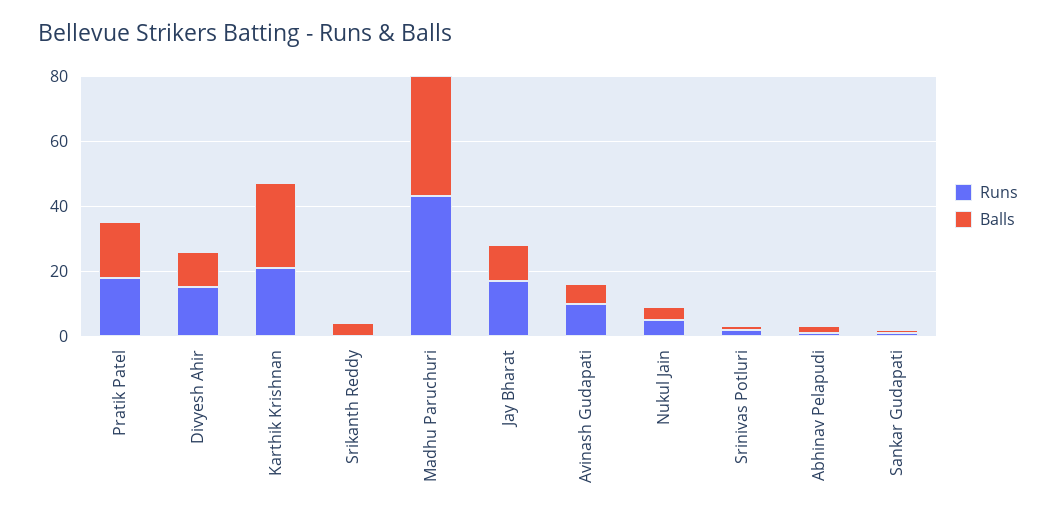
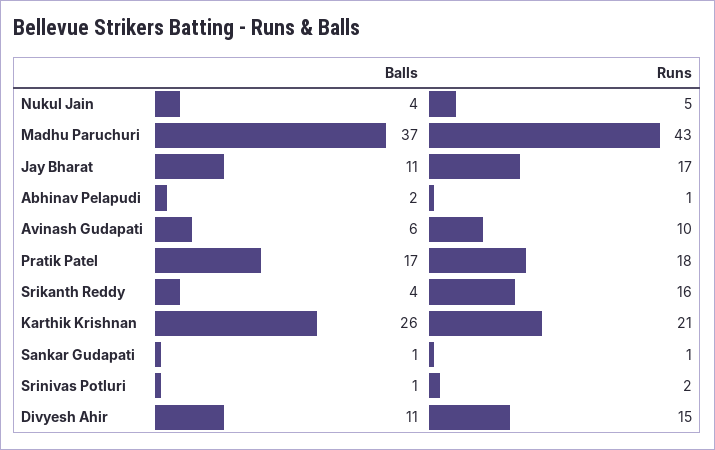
Runs, Srikanth Reddy: 0 -> 16

